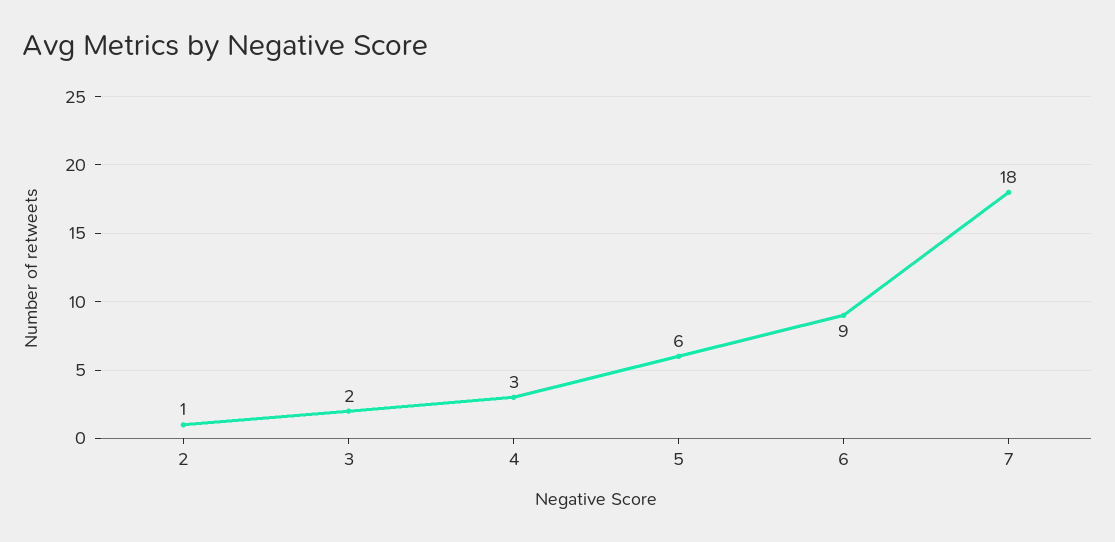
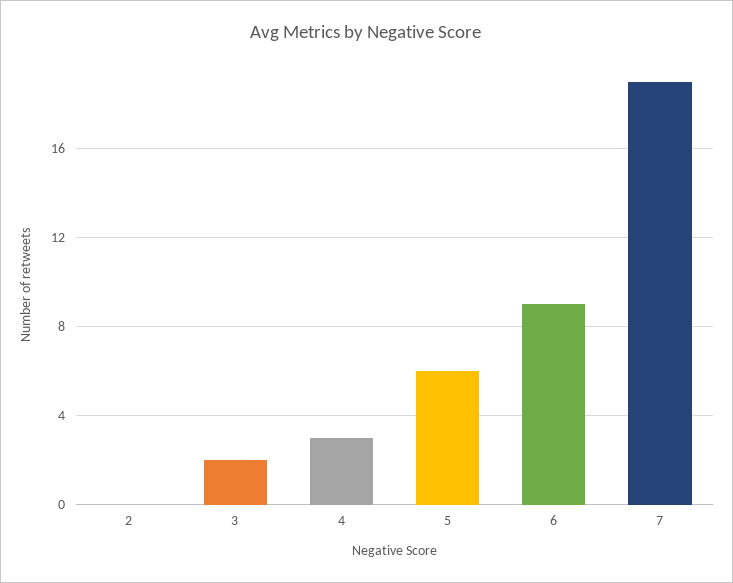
2: 1 -> 0
7: 18 -> 19

